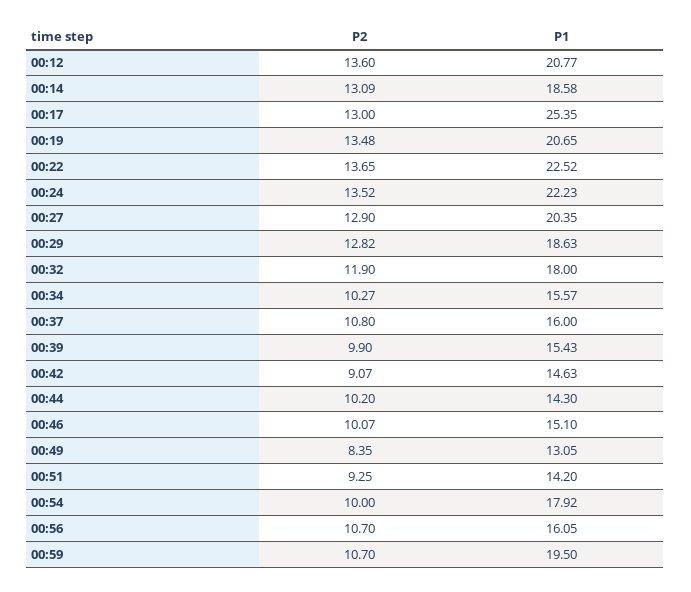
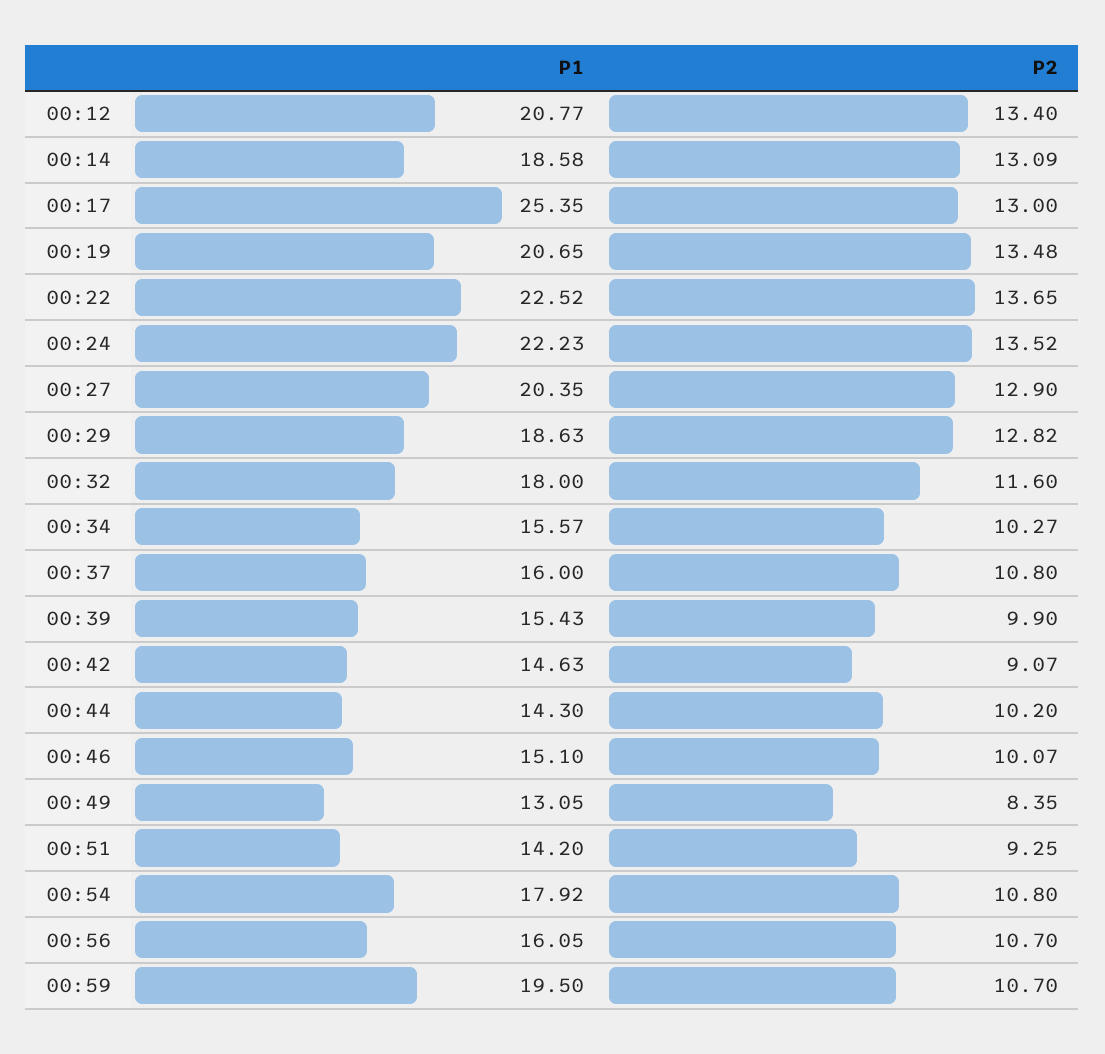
P2, 00:12: 13.6 -> 13.4
P2, 00:32: 11.9 -> 11.6
P2, 00:54: 10 -> 10.8

